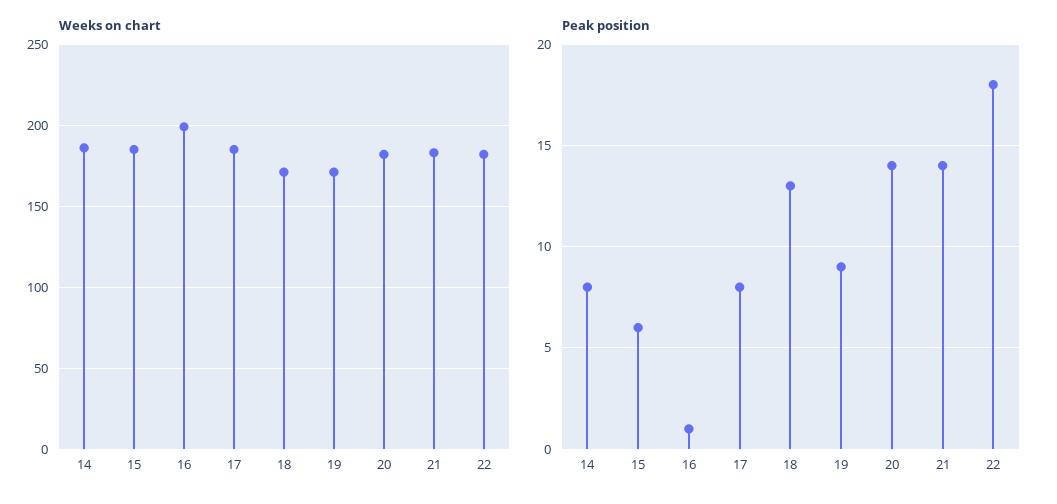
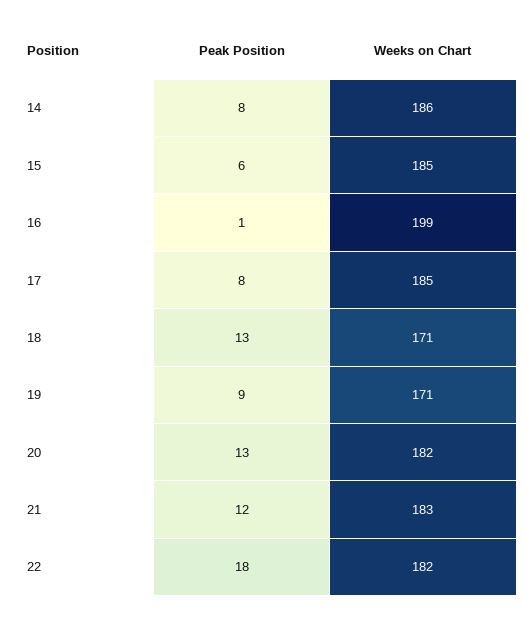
Peak position, 20: 14 -> 13
Peak position, 21: 14 -> 12

